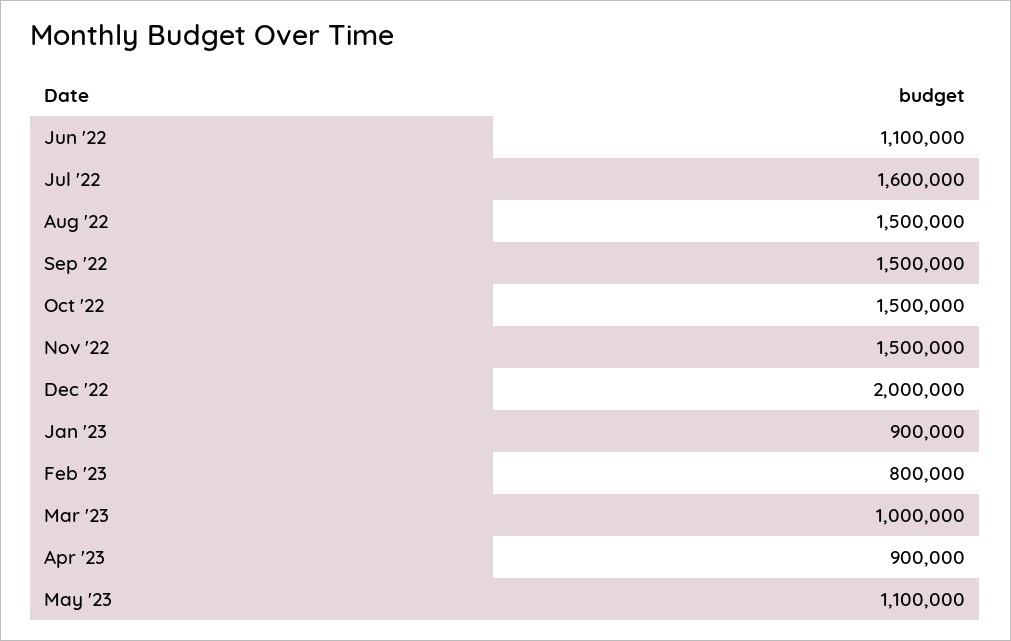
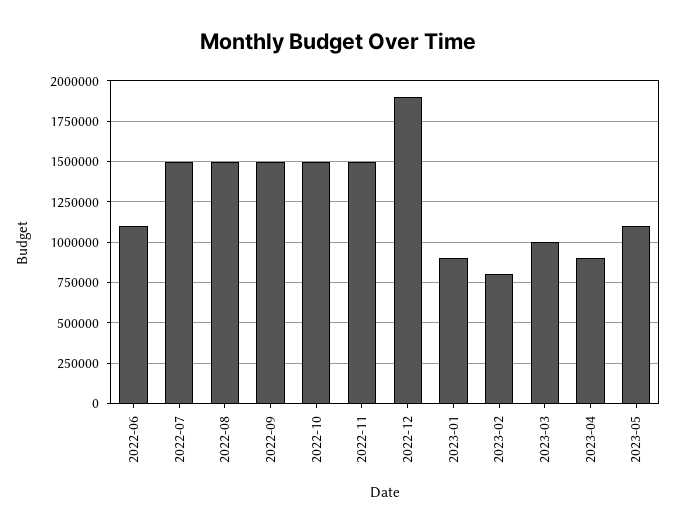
Jul '22: 1600000 -> 1500000
Dec '22: 2000000 -> 1900000

